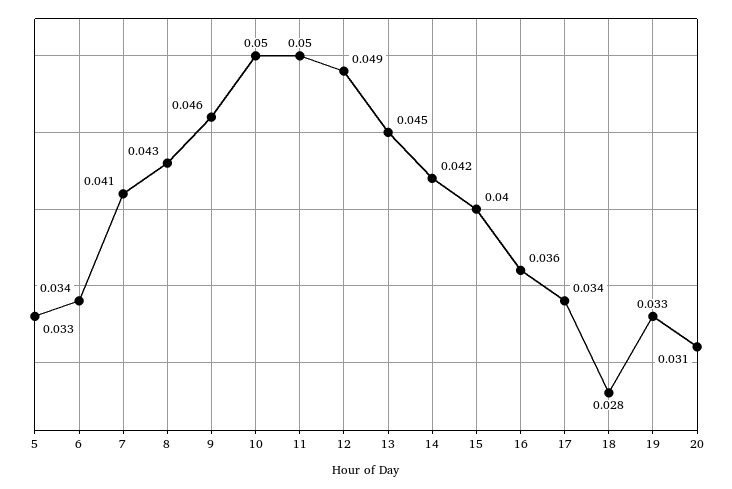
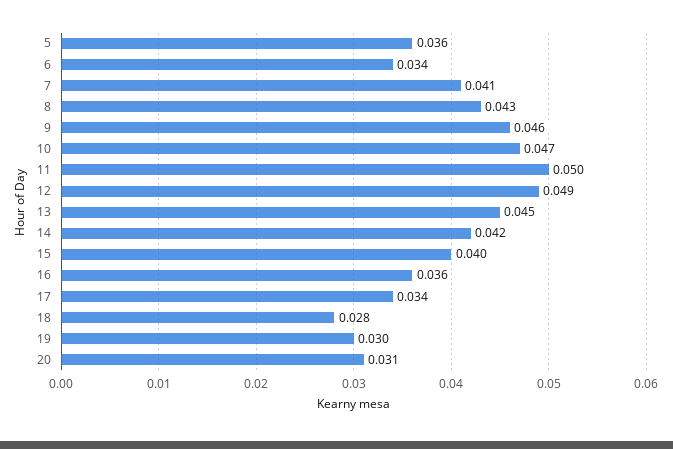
5: 0.033 -> 0.036
10: 0.05 -> 0.047
19: 0.033 -> 0.03

